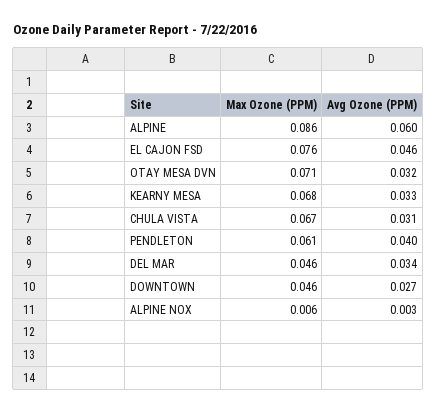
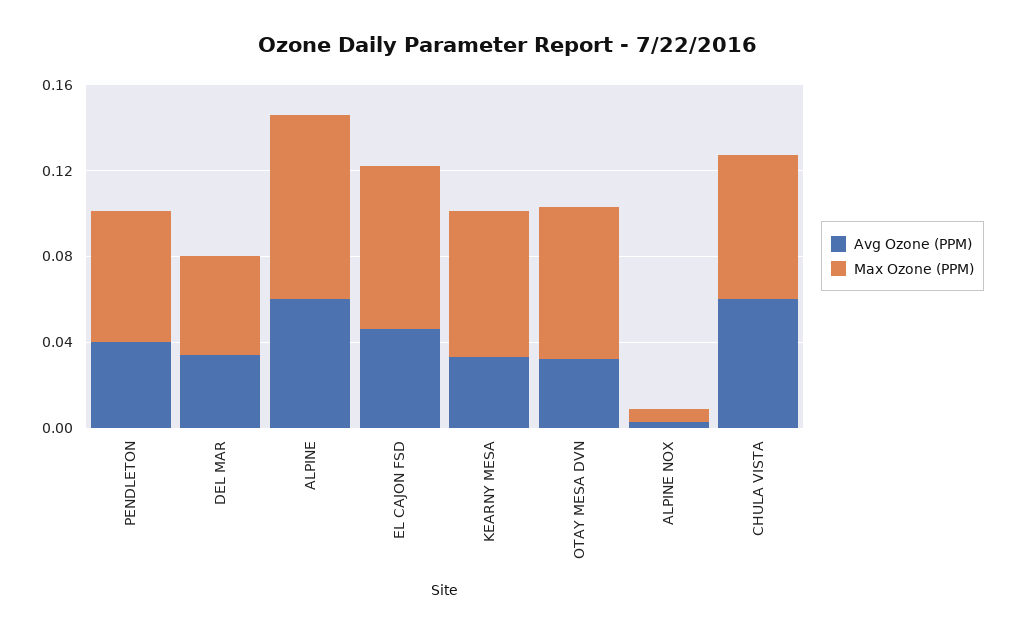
Avg Ozone (PPM), CHULA VISTA: 0.031 -> 0.06
Max Ozone (PPM), DOWNTOWN: 0.046 -> none
Avg Ozone (PPM), DOWNTOWN: 0.027 -> none

